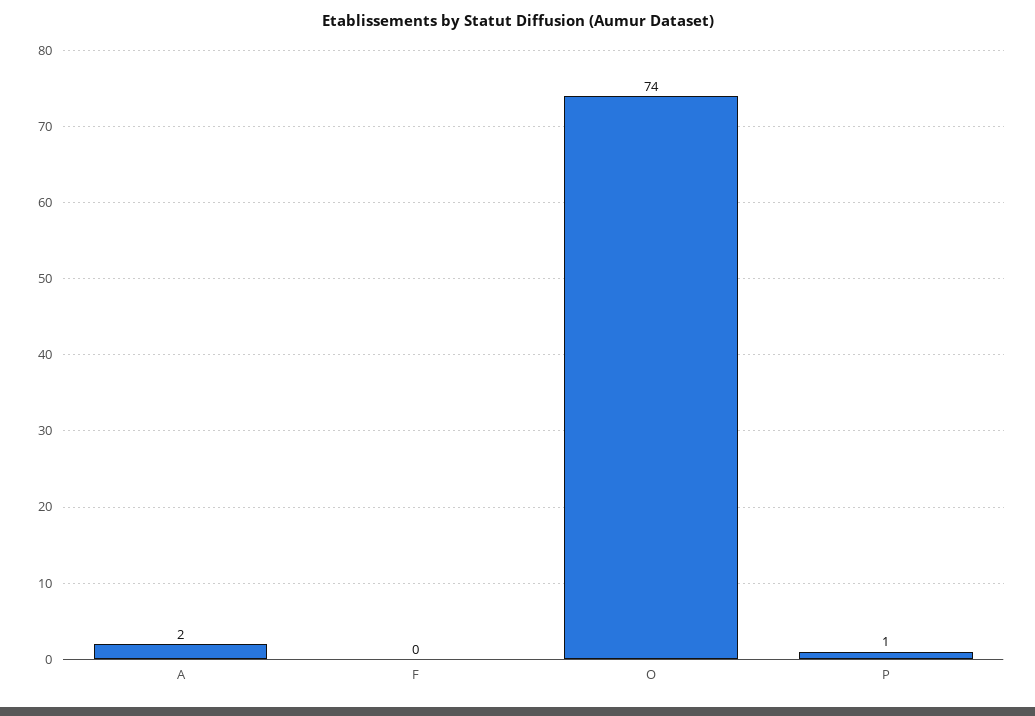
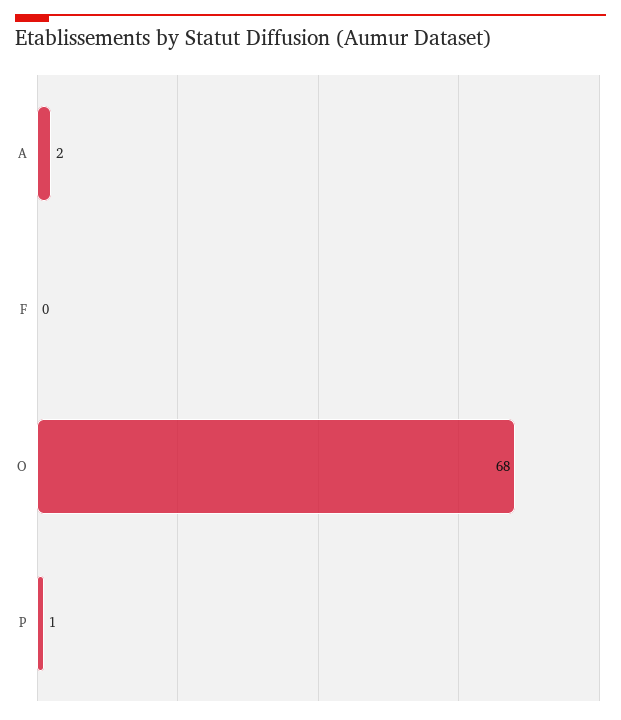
O: 74 -> 68

